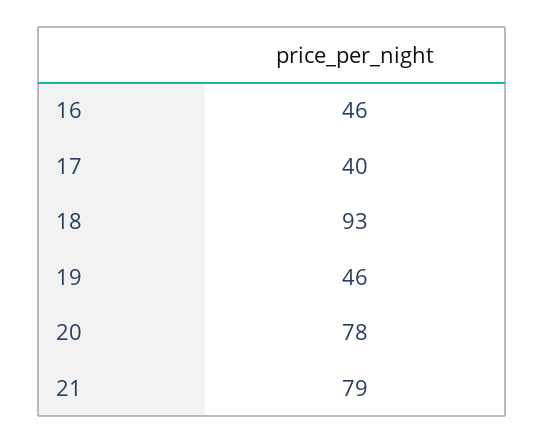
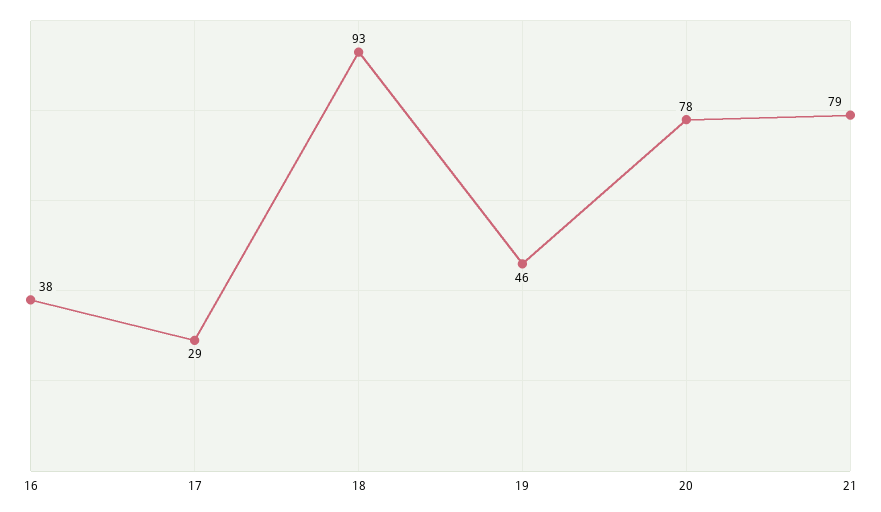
16: 46 -> 38
17: 40 -> 29

